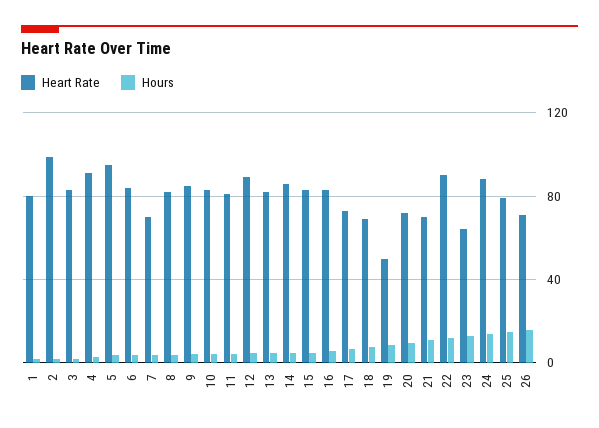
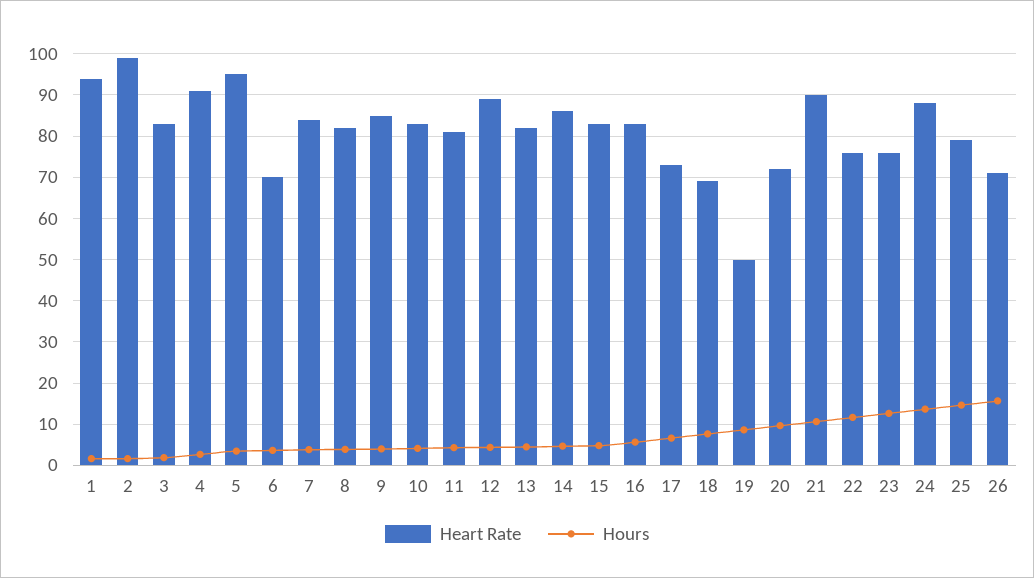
Heart Rate, 1: 80 -> 94
Heart Rate, 6: 85 -> 70
Heart Rate, 7: 70 -> 84
Heart Rate, 21: 70 -> 90
Heart Rate, 22: 90 -> 76
Heart Rate, 23: 65 -> 76

